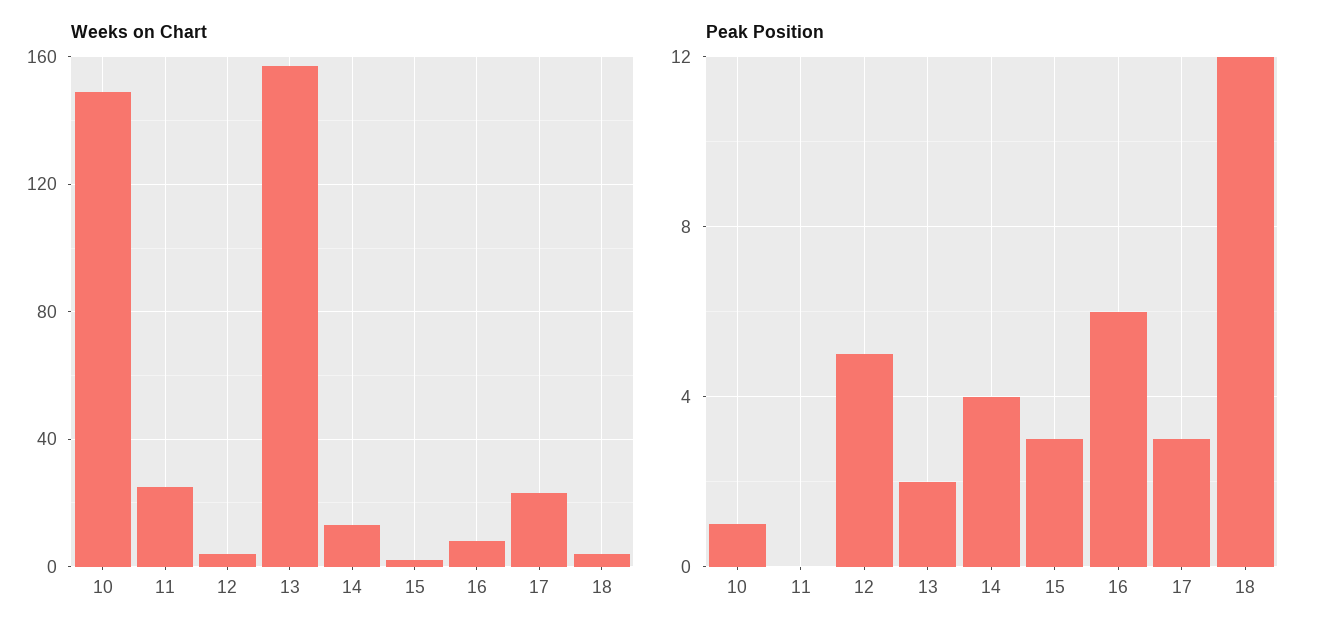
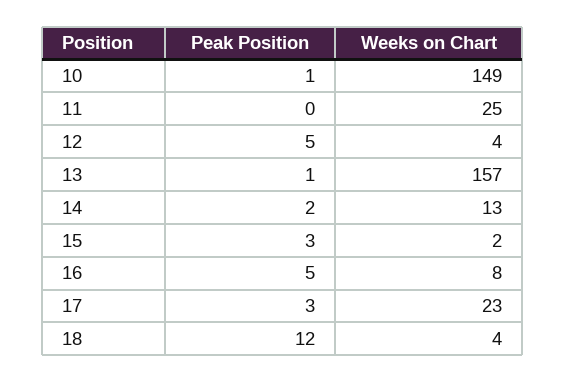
Peak Position, 13: 2 -> 1
Peak Position, 14: 4 -> 2
Peak Position, 16: 6 -> 5

